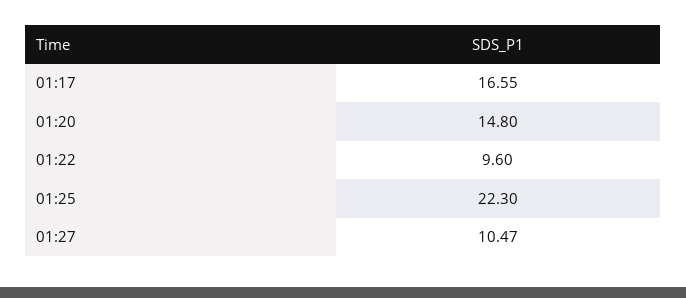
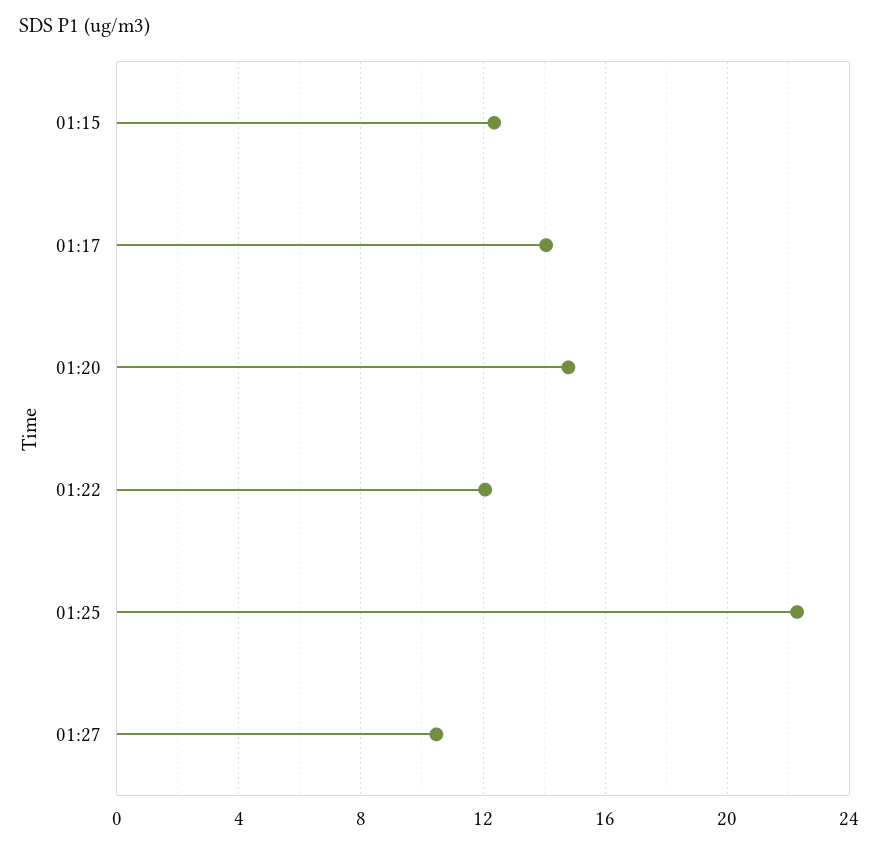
01:17: 16.55 -> 14
01:22: 9.6 -> 12
01:15: none -> 12.5

